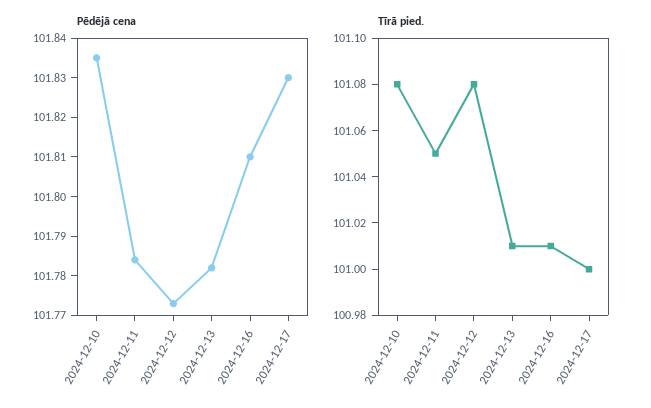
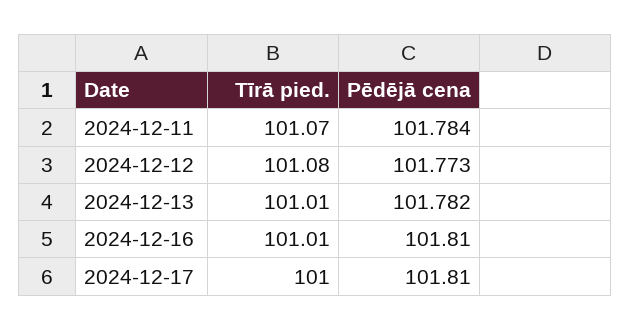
Pēdējā cena, 2024-12-10: 101.835 -> none
Pēdējā cena, 2024-12-17: 101.83 -> 101.81
Tīrā pied., 2024-12-10: 101.08 -> none
Tīrā pied., 2024-12-11: 101.05 -> 101.07

